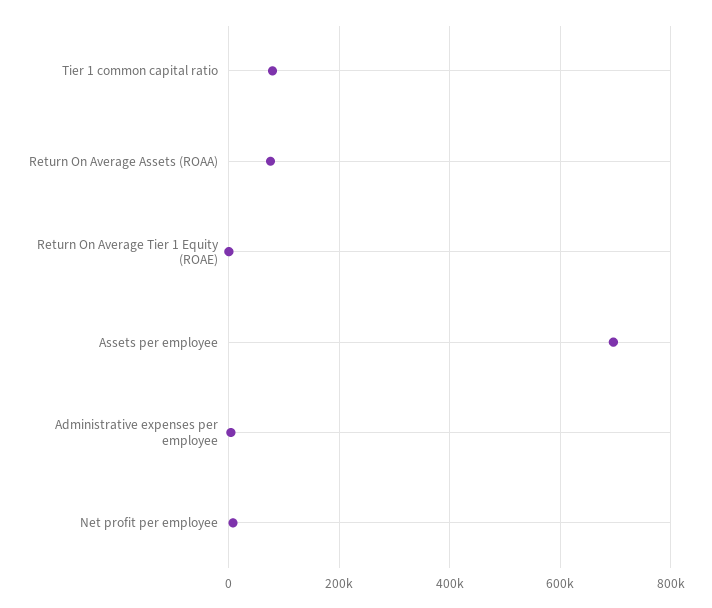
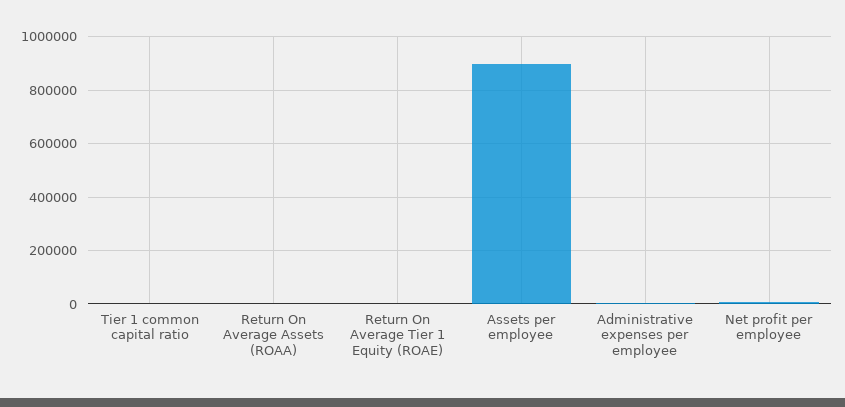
Tier 1 common capital ratio: 80000 -> 0
Return On Average Assets (ROAA): 80000 -> 0
Assets per employee: 700000 -> 900000

